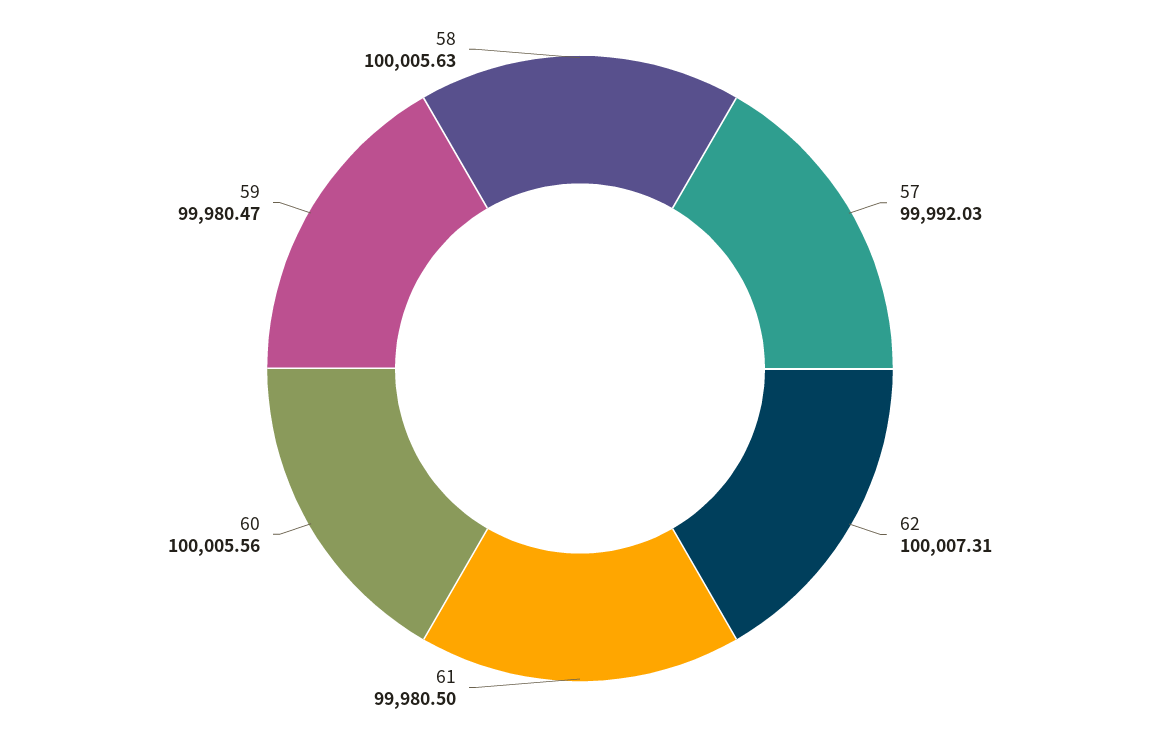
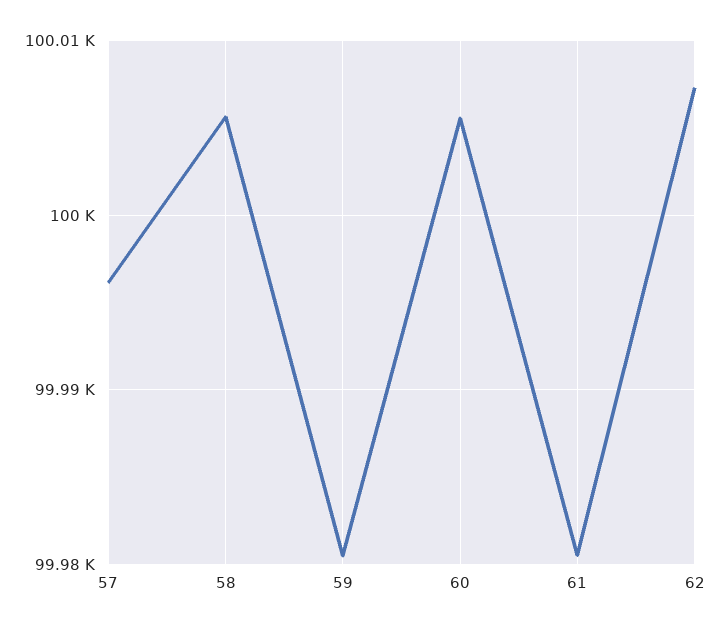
57: 99992.03 -> 99996

